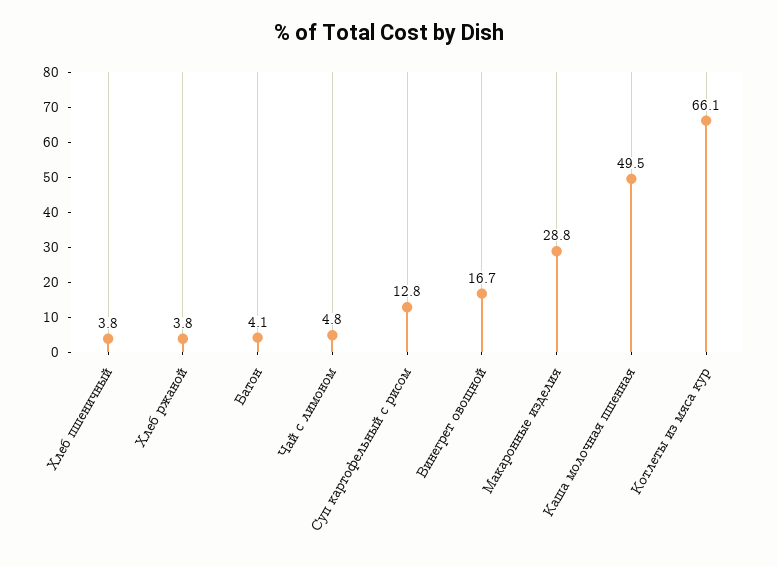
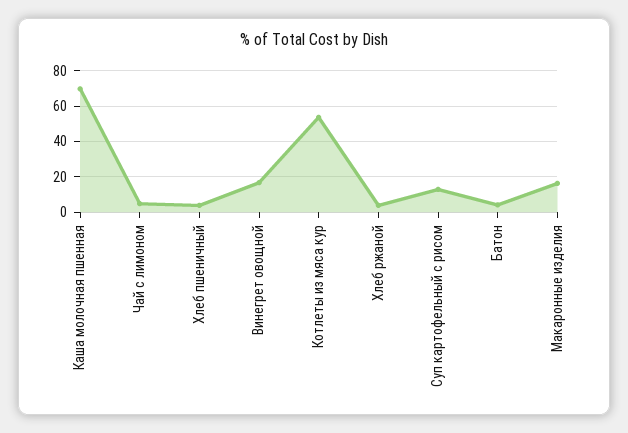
Макаронные изделия: 28.8 -> 15
Каша молочная пшенная: 49.5 -> 70
Котлеты из мяса кур: 66.1 -> 55

